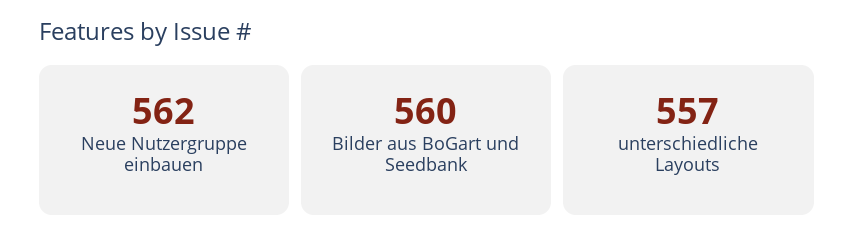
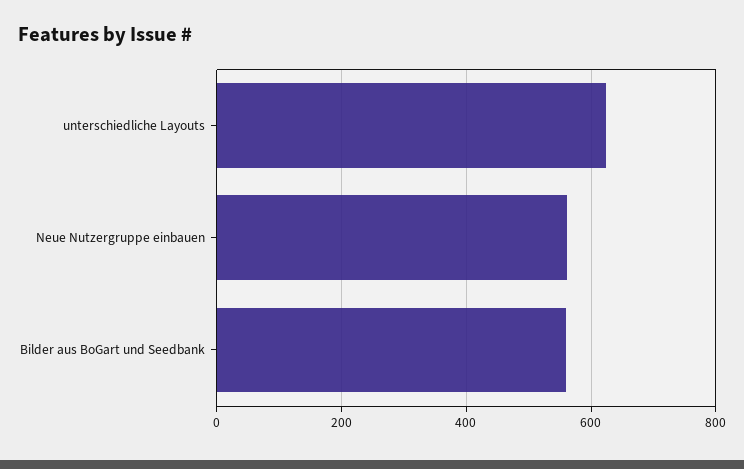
unterschiedliche Layouts: 557 -> 620

